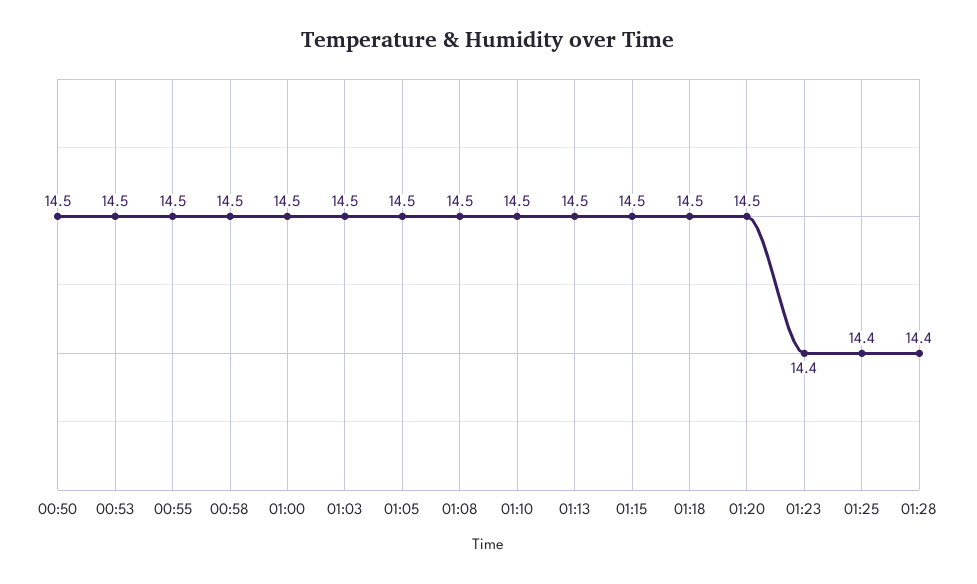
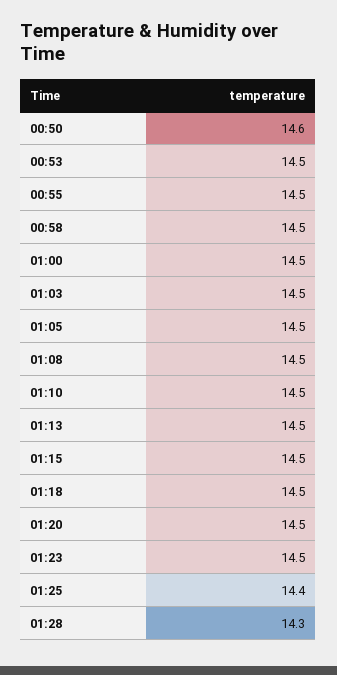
00:50: 14.5 -> 14.6
01:23: 14.4 -> 14.5
01:28: 14.4 -> 14.3

